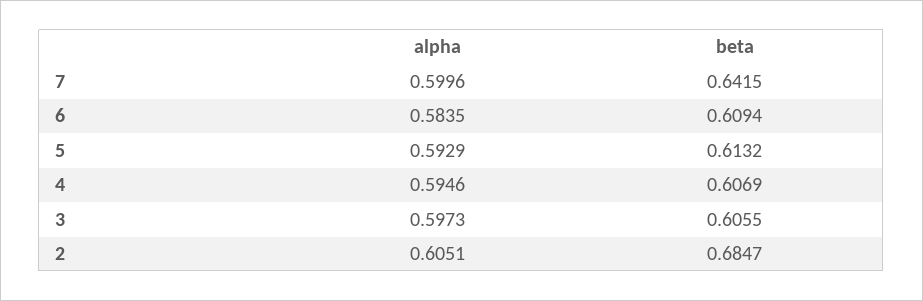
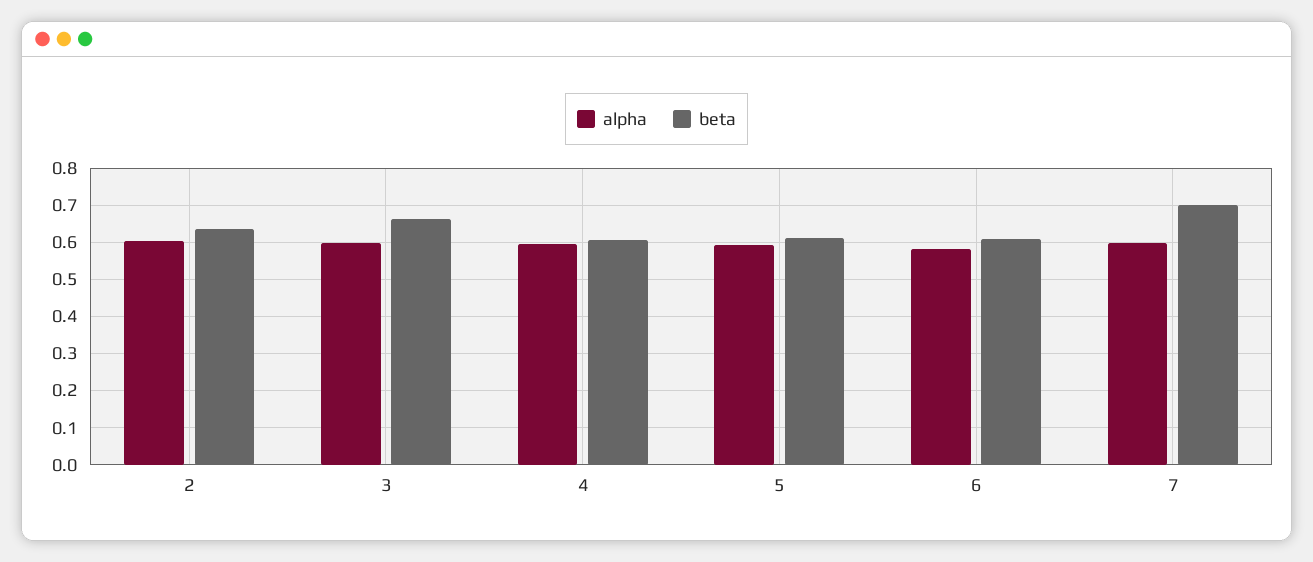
beta, 7: 0.6415 -> 0.7
beta, 3: 0.6055 -> 0.66
beta, 2: 0.6847 -> 0.64

